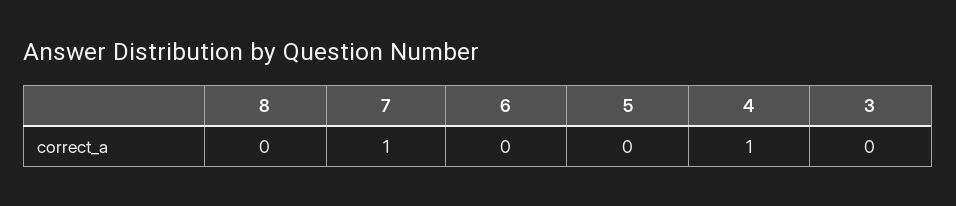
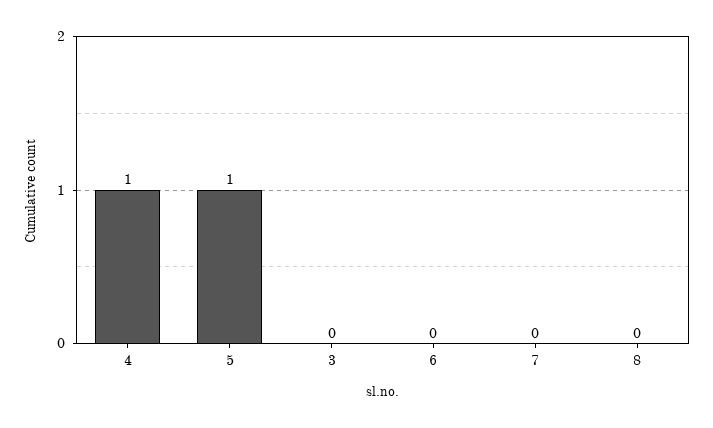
7: 1 -> 0
5: 0 -> 1

